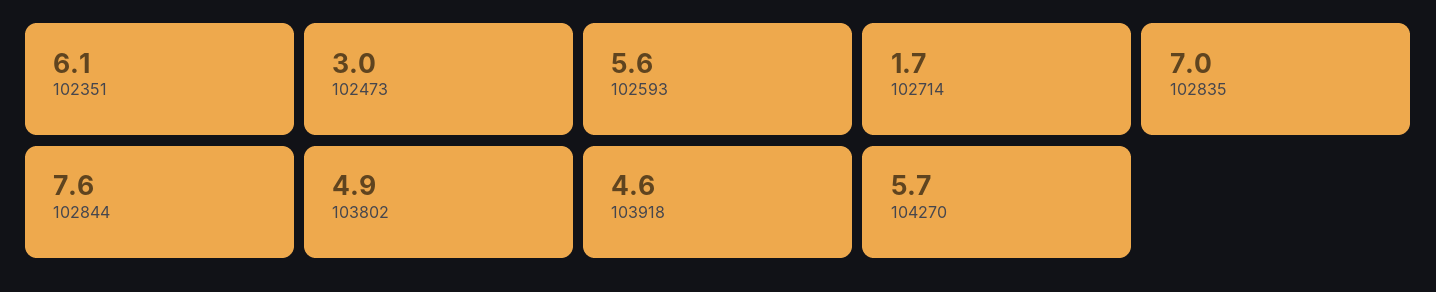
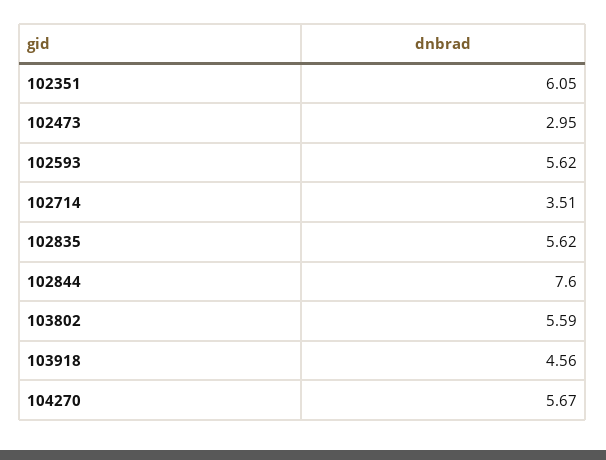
102714: 1.7 -> 3.51
102835: 7 -> 5.62
103802: 4.9 -> 5.59

